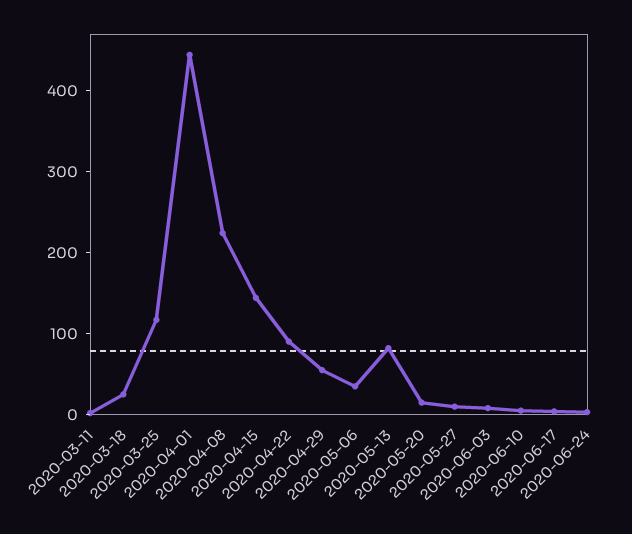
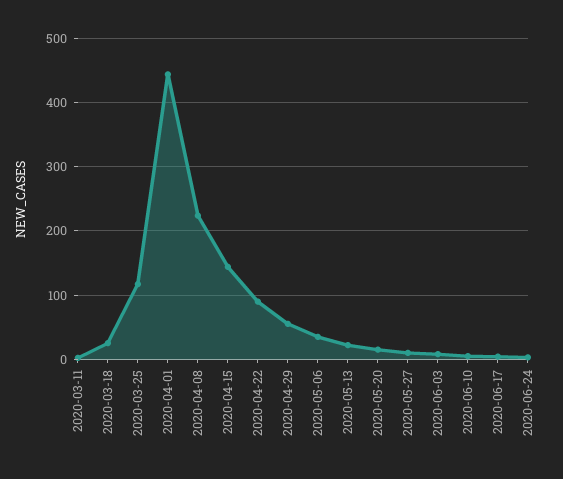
2020-05-13: 80 -> 20

